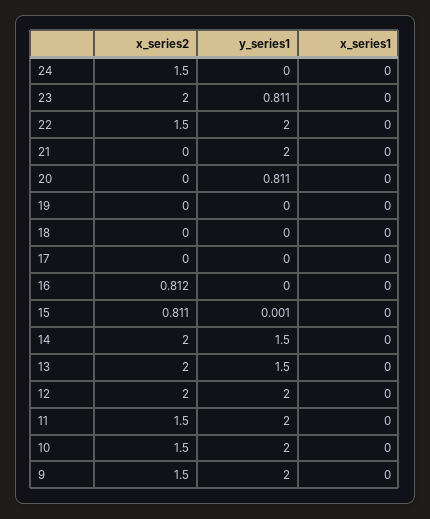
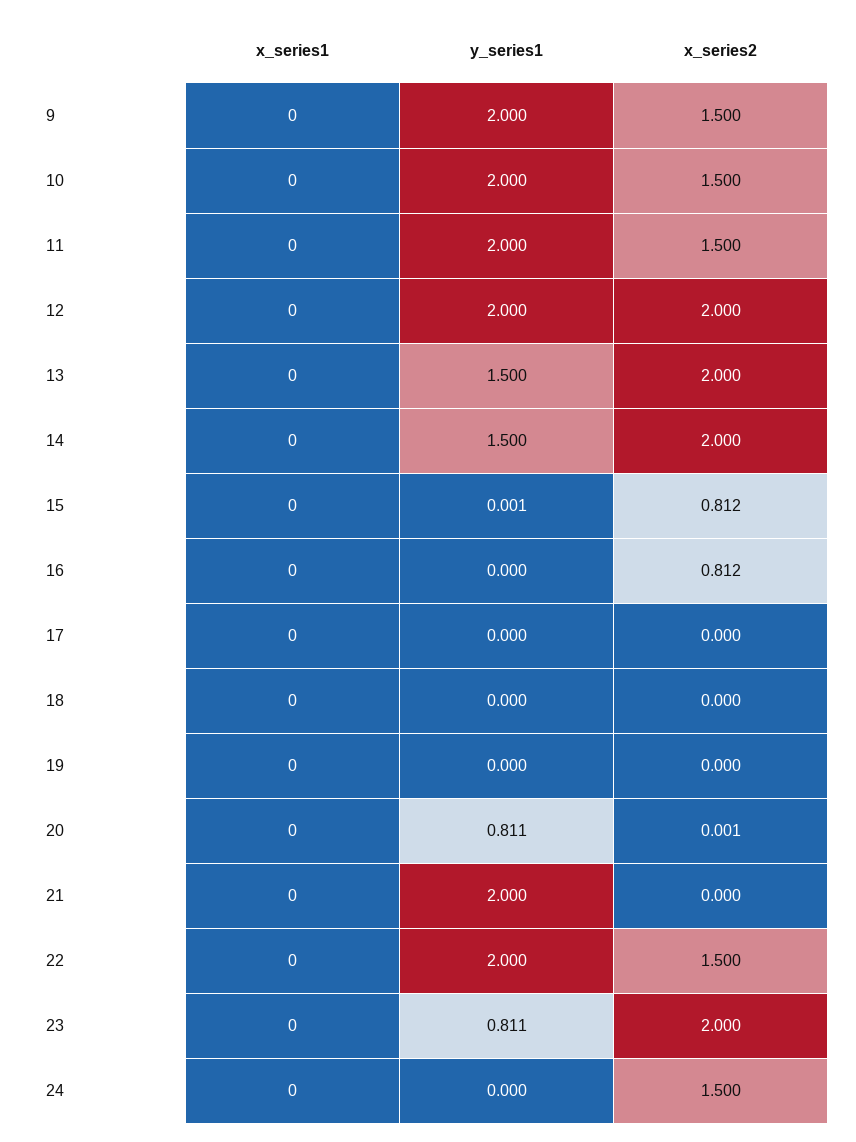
x_series2, 20: 0 -> 0.001
x_series2, 15: 0.811 -> 0.812

